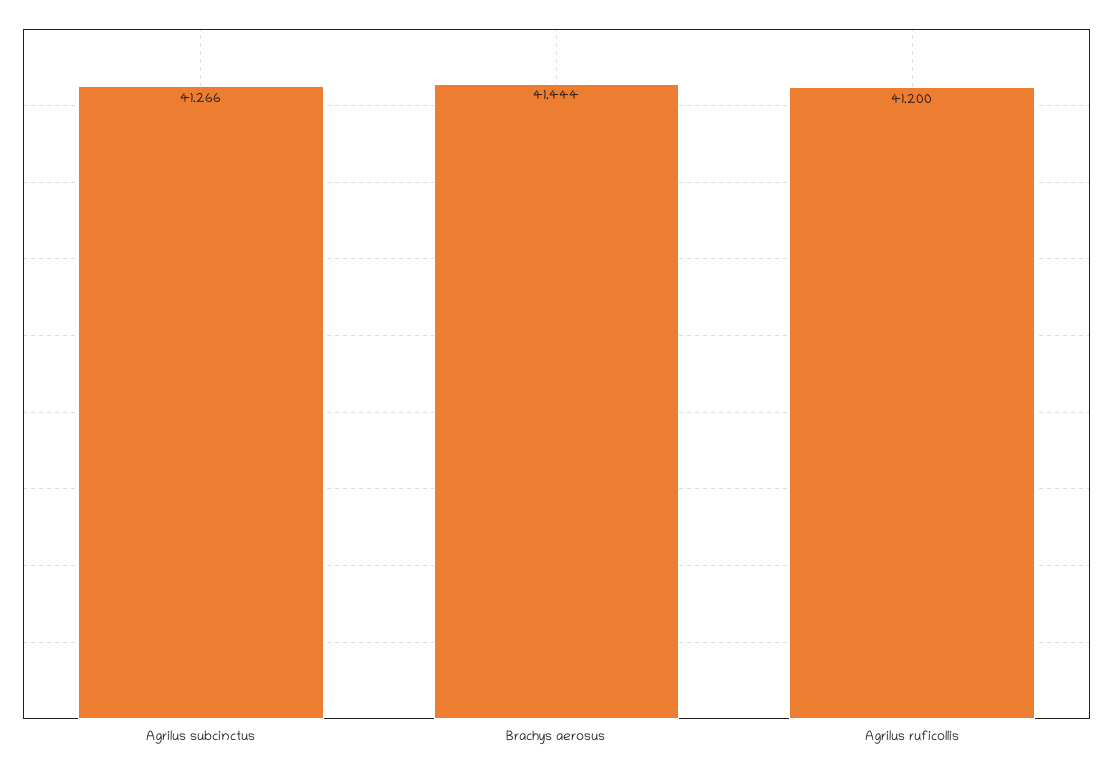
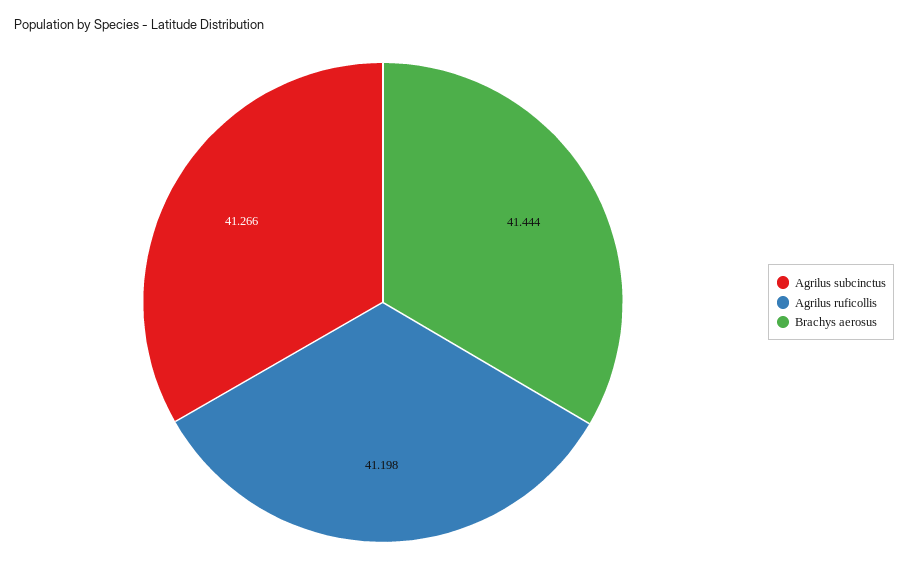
Agrilus ruficollis: 41.2 -> 41.198

